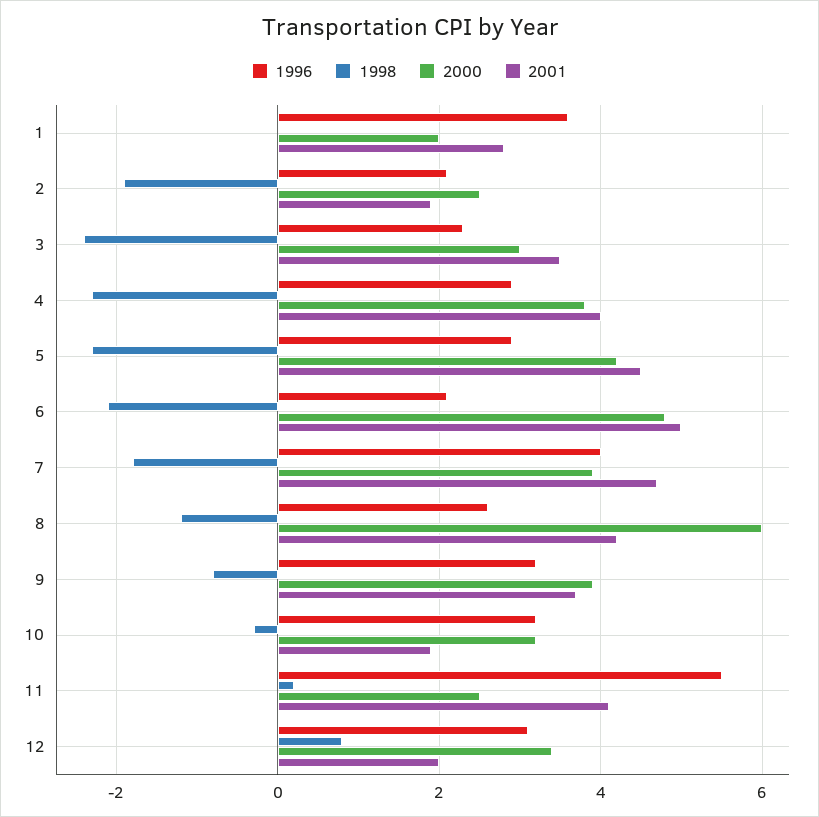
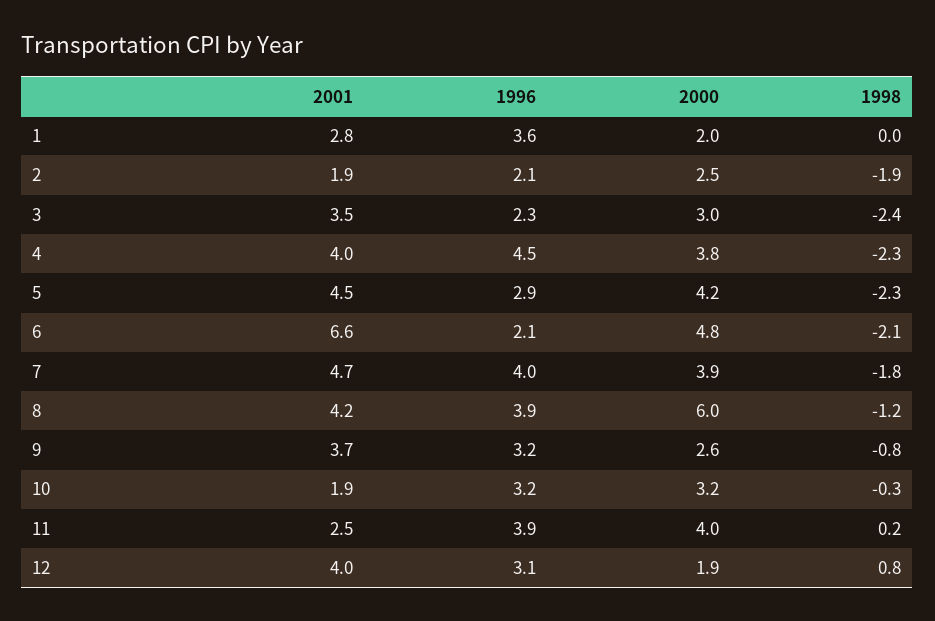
1996, 4: 3 -> 4.5
2001, 6: 5 -> 6.6
1996, 8: 2.5 -> 3.9
2000, 9: 4 -> 2.6
1996, 11: 5.5 -> 3.9
2000, 11: 2.5 -> 4
2001, 11: 4 -> 2.5
2000, 12: 3.5 -> 1.9
2001, 12: 2 -> 4

